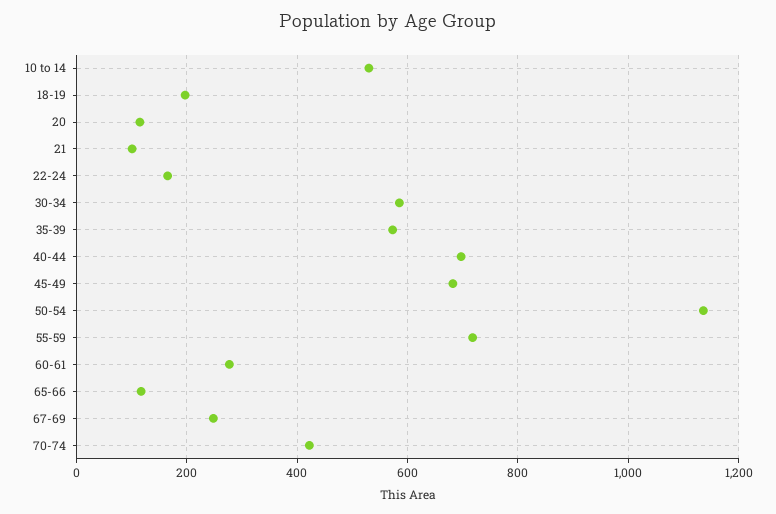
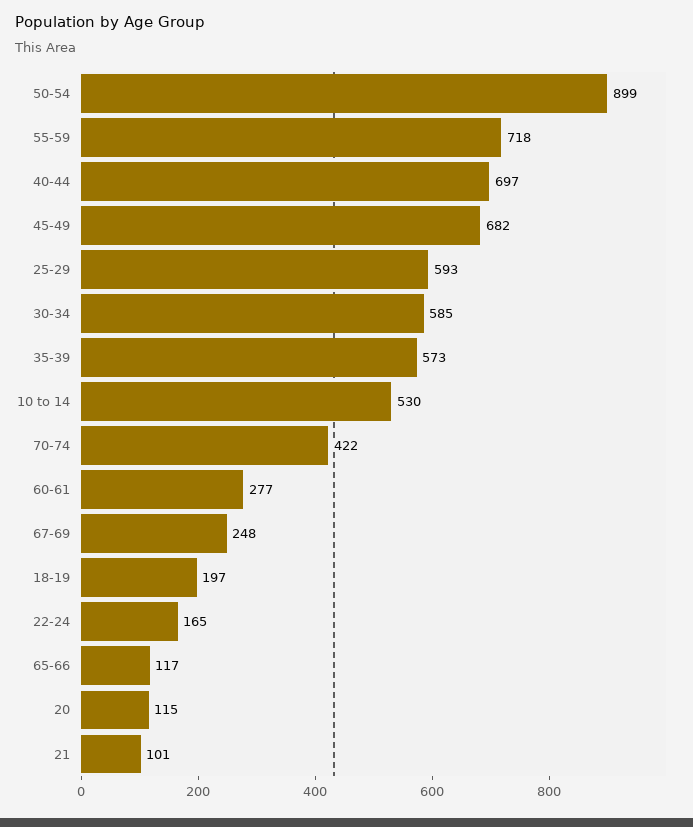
50-54: 1140 -> 899
25-29: none -> 593

